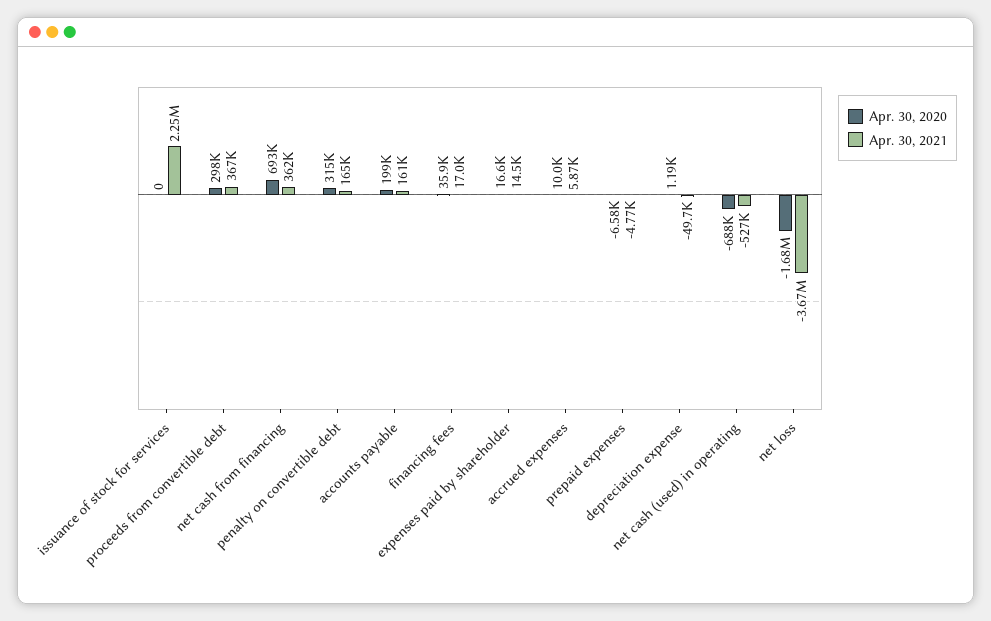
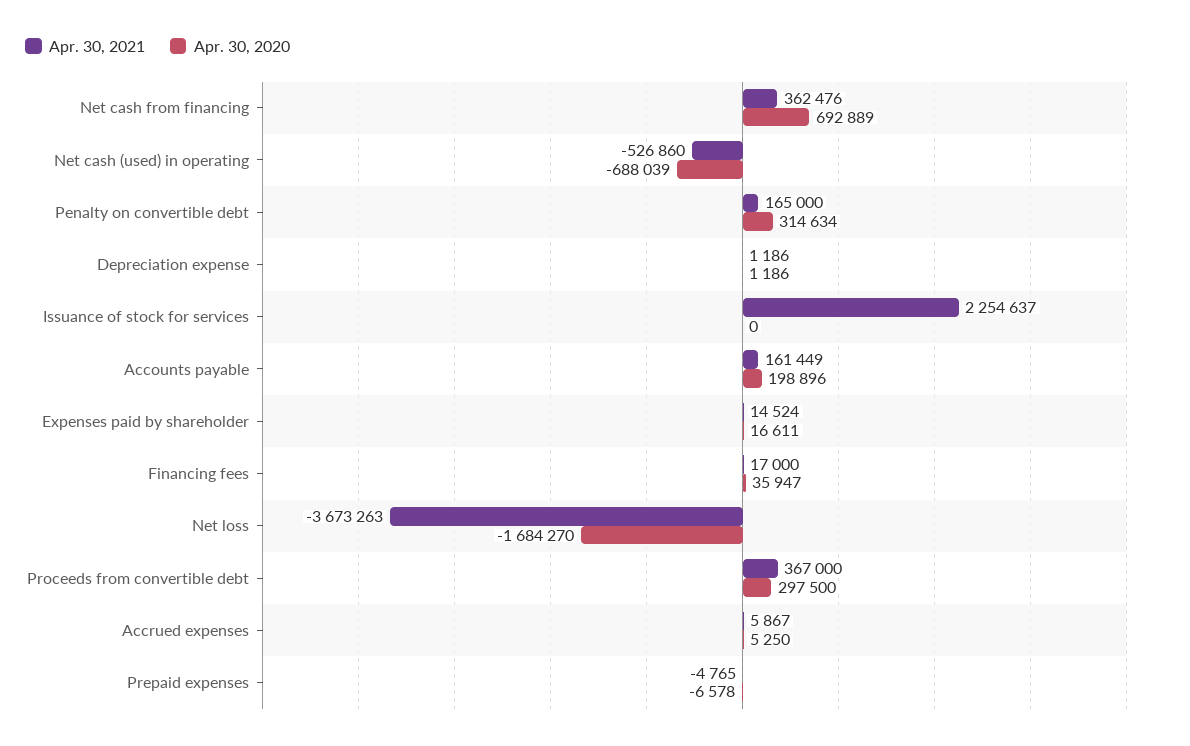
Apr. 30, 2020, accrued expenses: 10000 -> 5250
Apr. 30, 2021, depreciation expense: -49700 -> 1186

